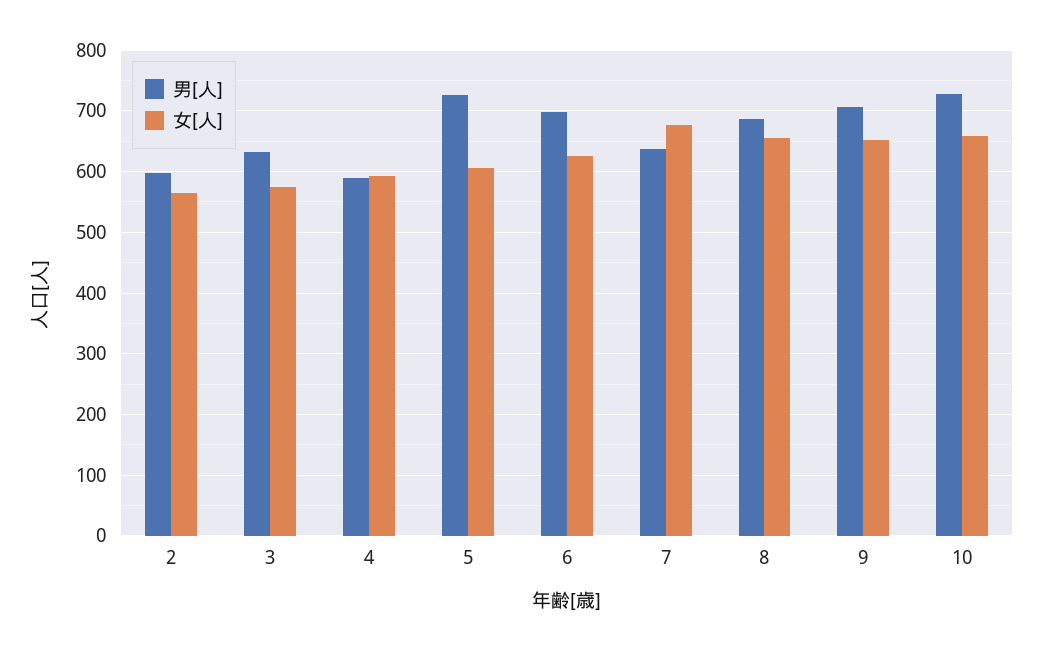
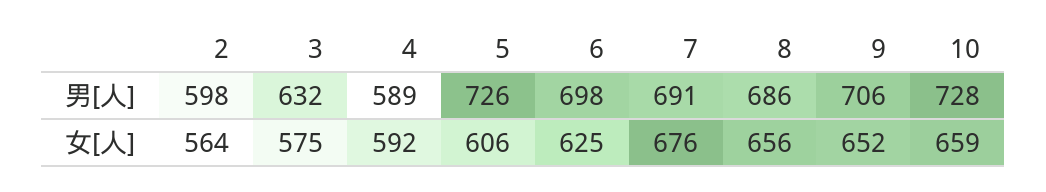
男[人], 7: 640 -> 691

